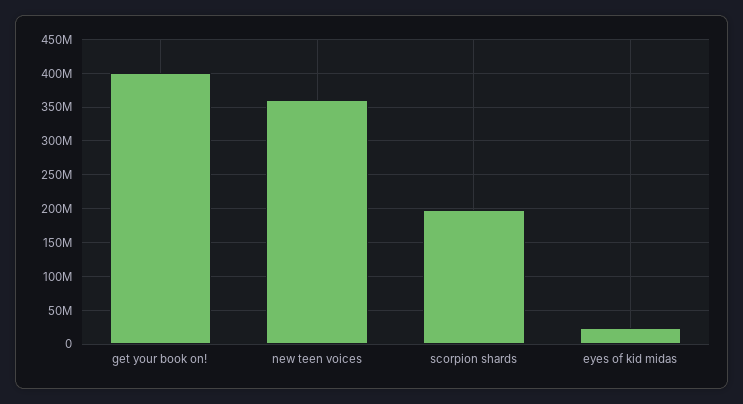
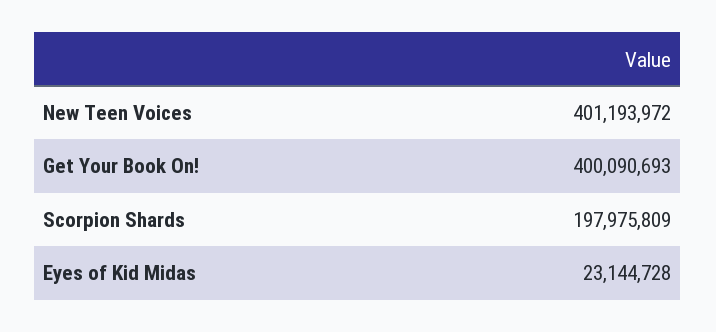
new teen voices: 360000000 -> 401193972

